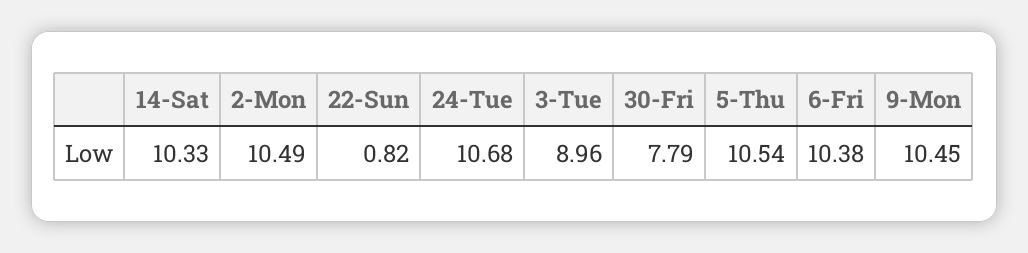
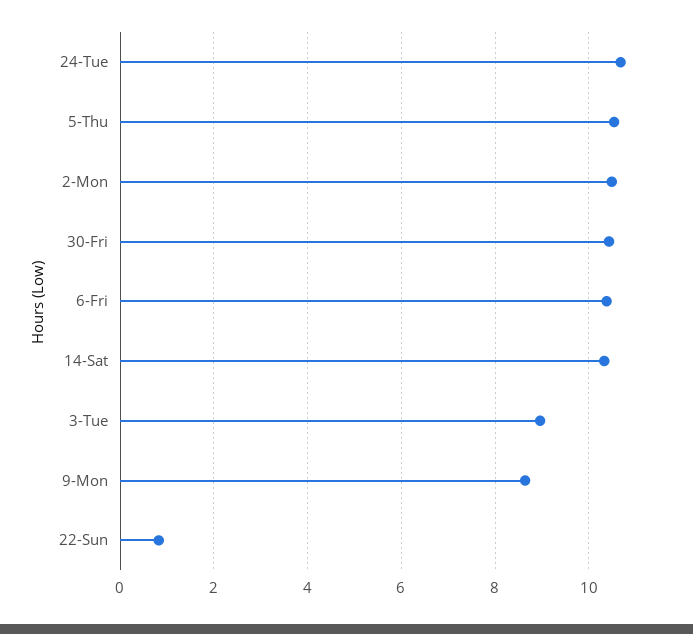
30-Fri: 7.79 -> 10.4
9-Mon: 10.45 -> 8.6

